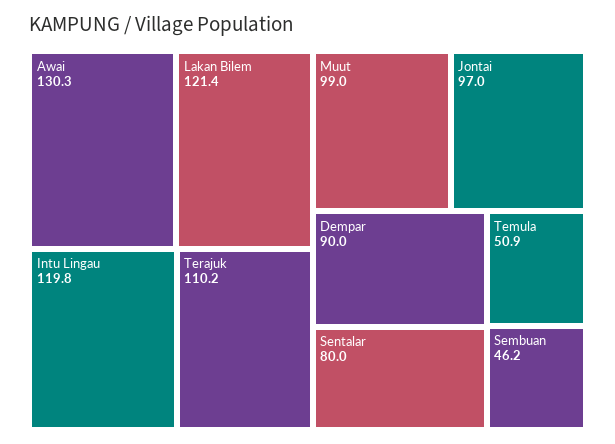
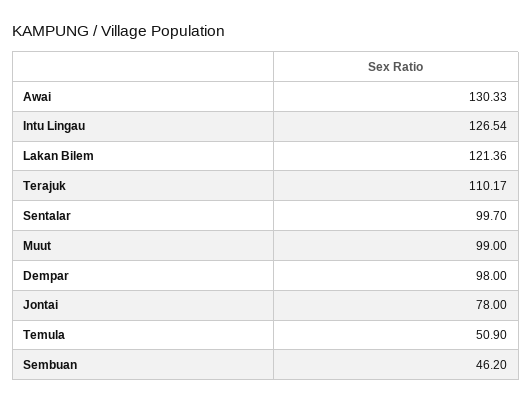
Intu Lingau: 119.8 -> 126.54
Jontai: 97 -> 78
Dempar: 90 -> 98
Sentalar: 80 -> 99.7

